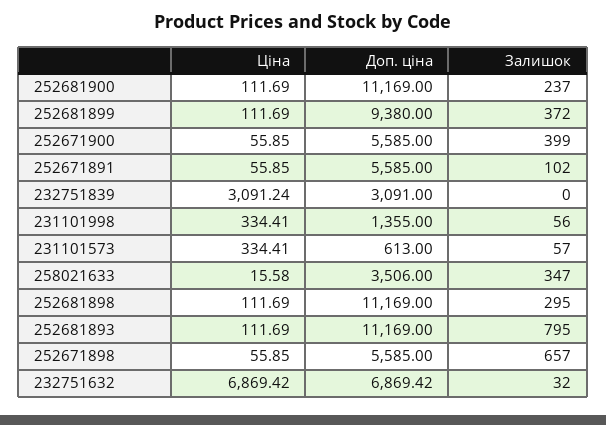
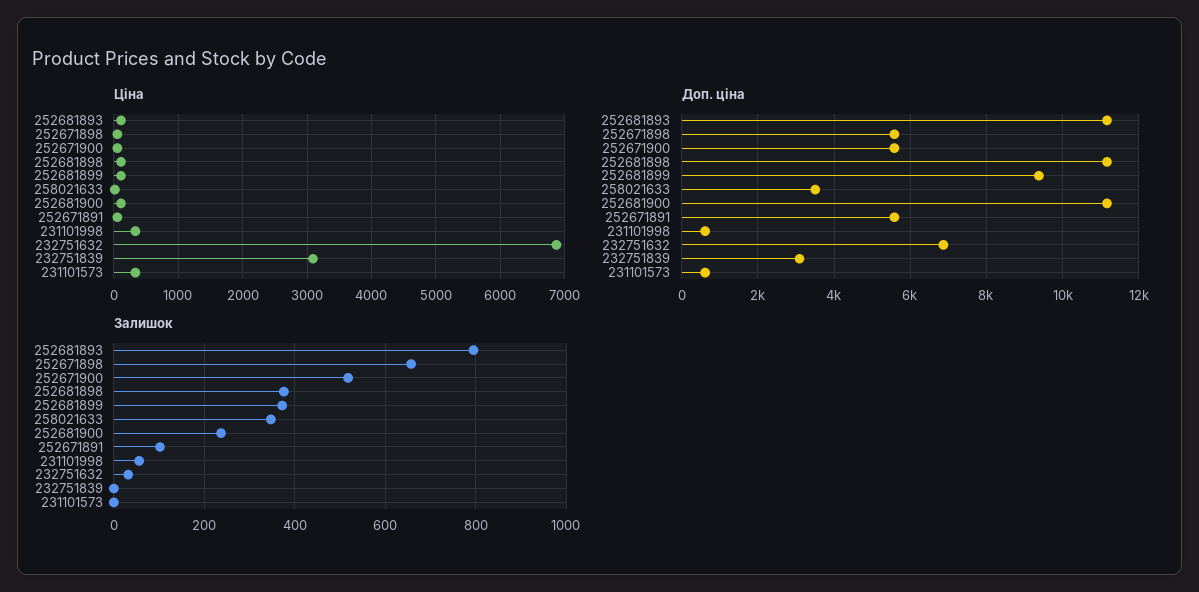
Залишок, 252671900: 399 -> 520
Доп. ціна, 231101998: 1355 -> 600
Залишок, 231101573: 57 -> 0
Залишок, 252681898: 295 -> 380

